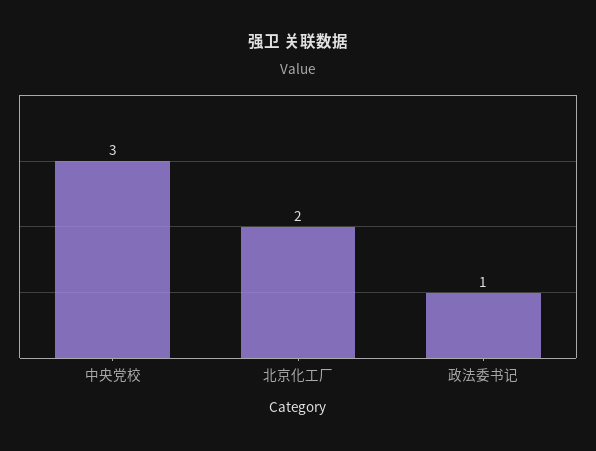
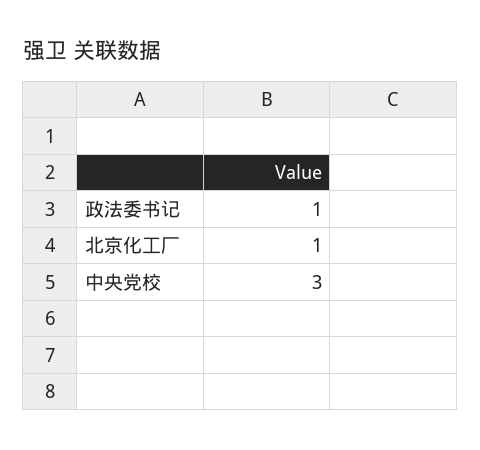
北京化工厂: 2 -> 1

